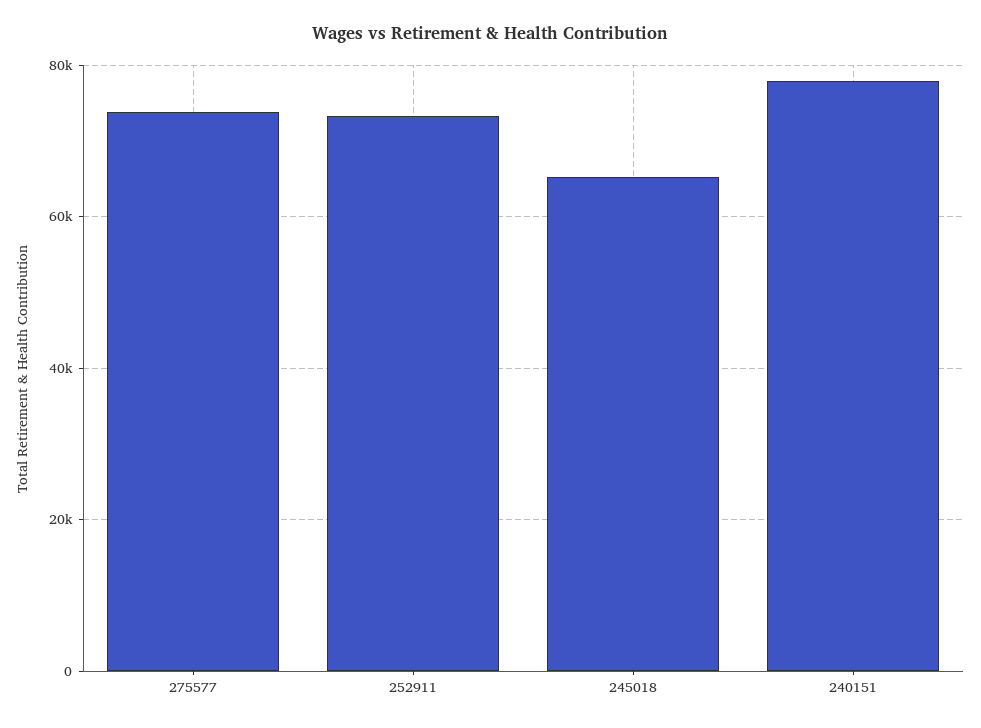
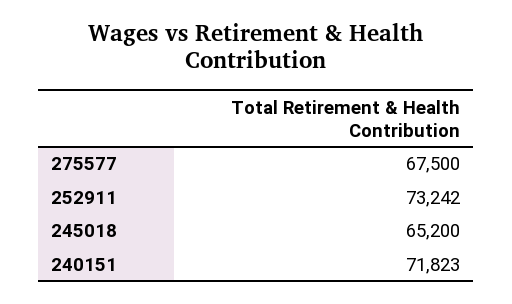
275577: 74000 -> 67500
240151: 78000 -> 71823

